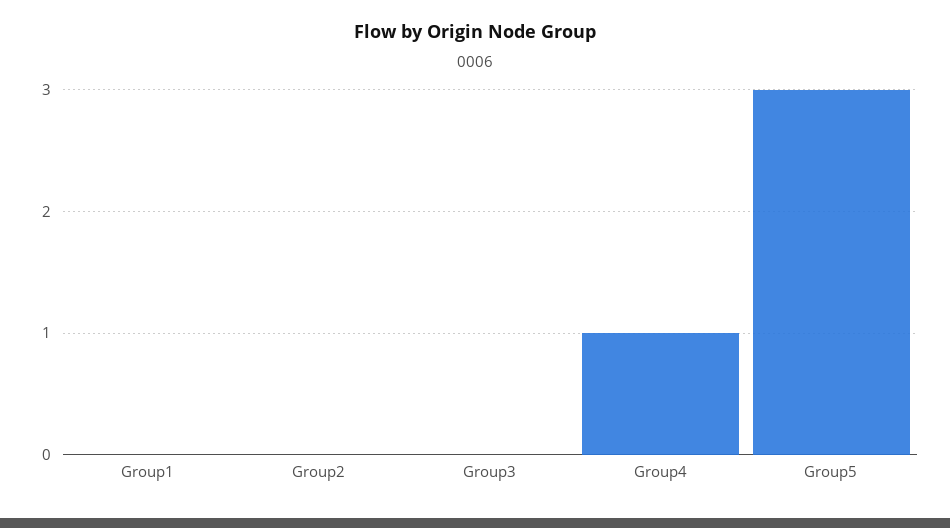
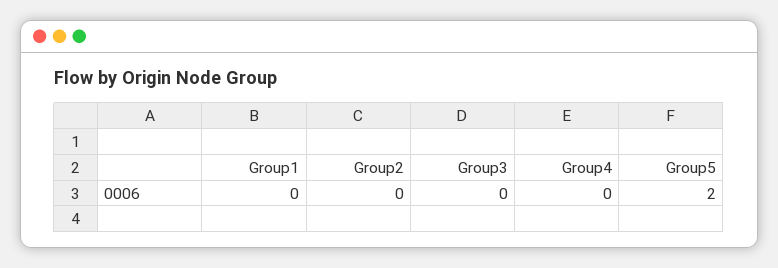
Group4: 1 -> 0
Group5: 3 -> 2

